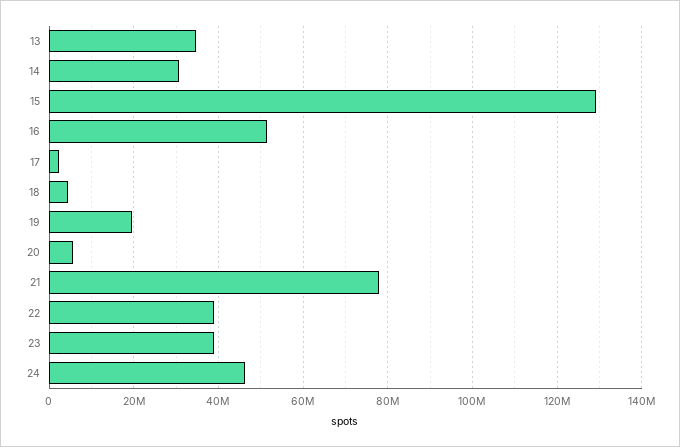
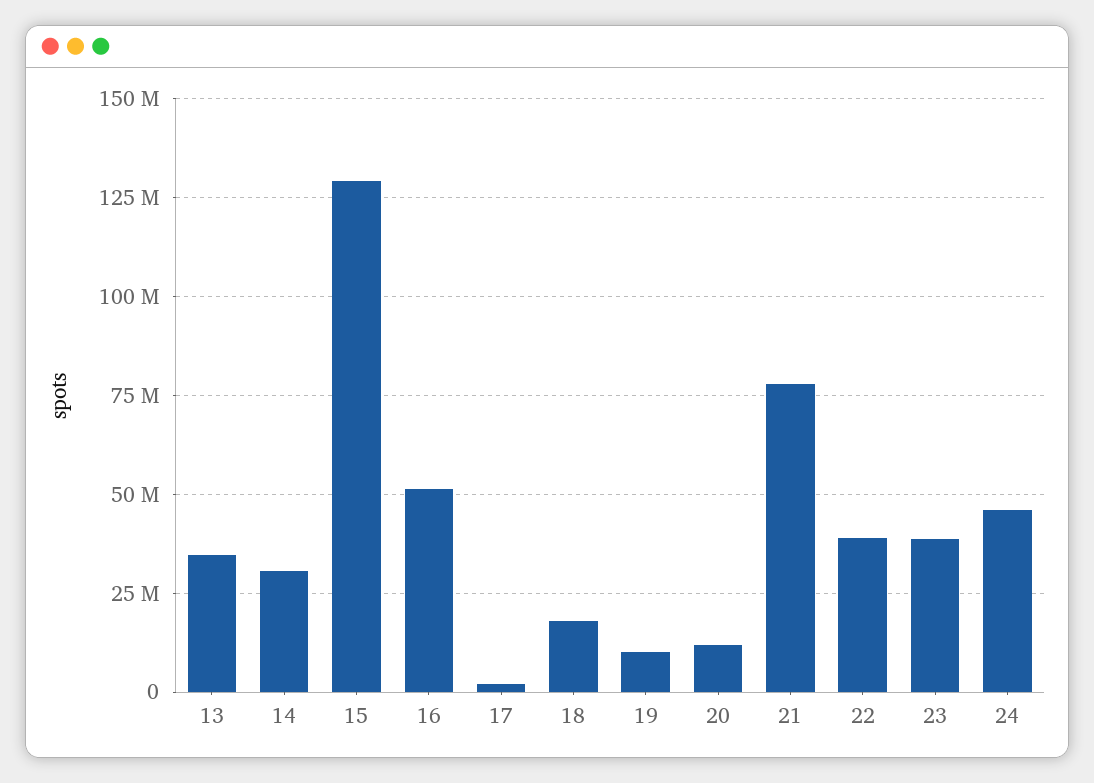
18: 4000000 -> 17500000
19: 20000000 -> 10000000
20: 6000000 -> 12500000

